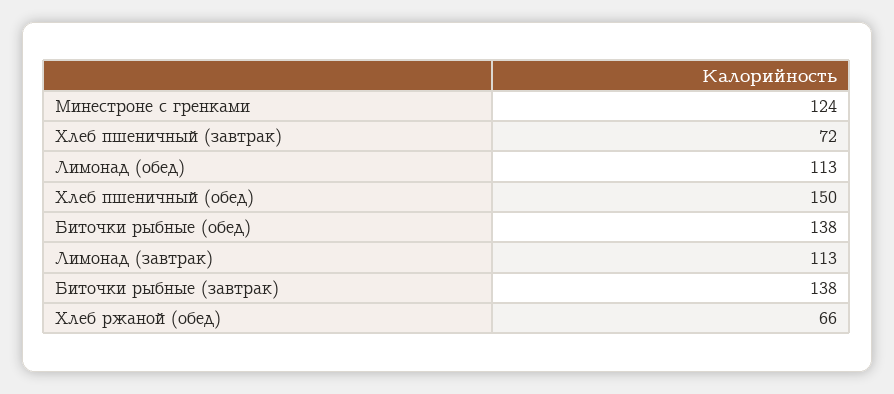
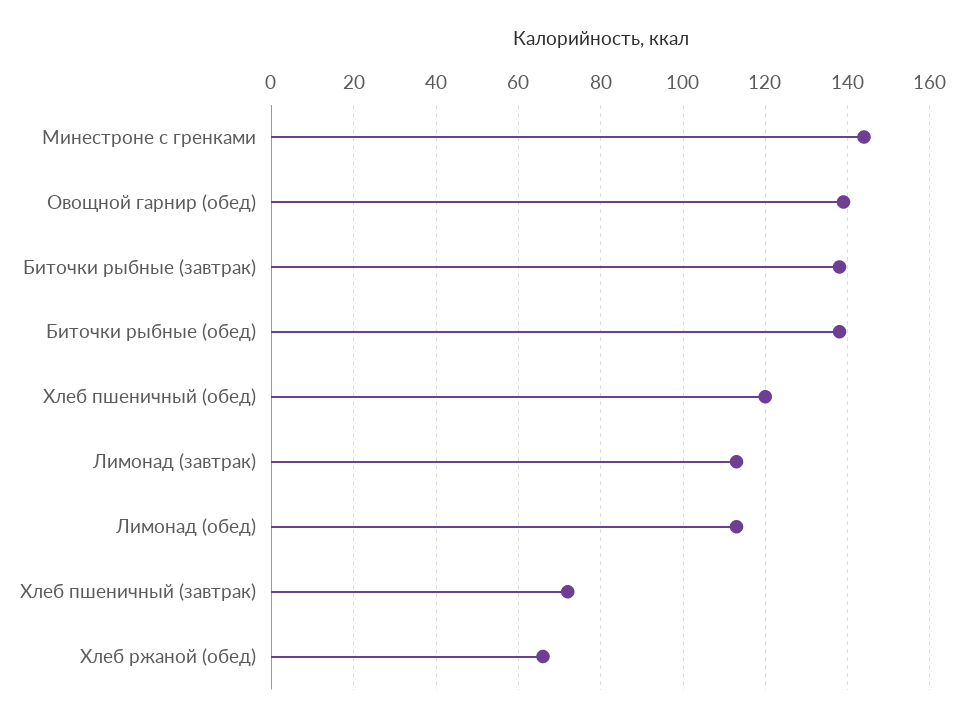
Минестроне с гренками: 124 -> 145
Хлеб пшеничный (обед): 150 -> 120
Овощной гарнир (обед): none -> 140

